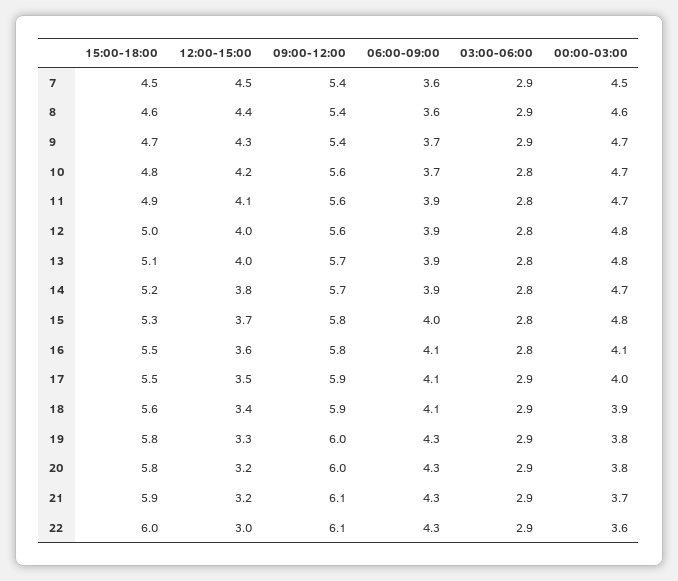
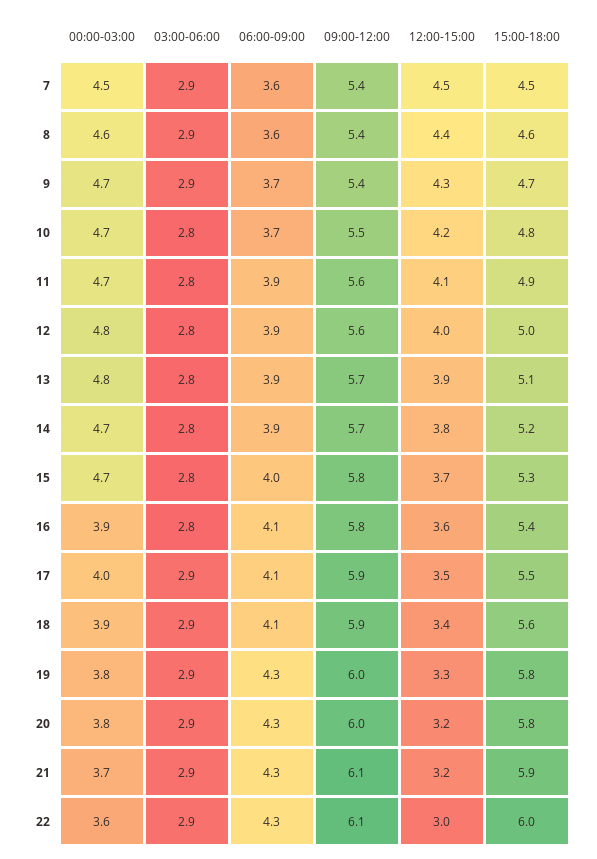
09:00-12:00, 10: 5.6 -> 5.5
12:00-15:00, 13: 4 -> 3.9
00:00-03:00, 15: 4.8 -> 4.7
15:00-18:00, 16: 5.5 -> 5.4
00:00-03:00, 16: 4.1 -> 3.9

